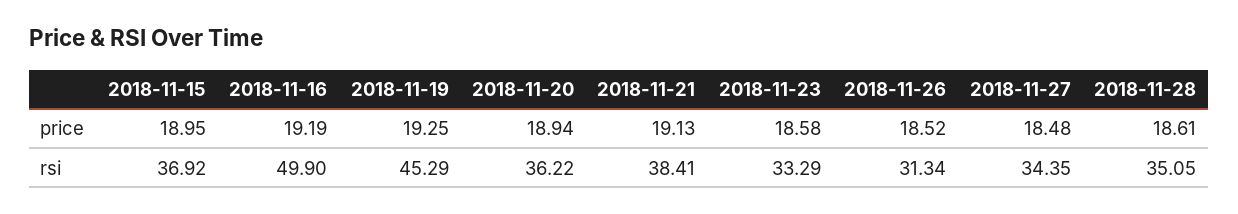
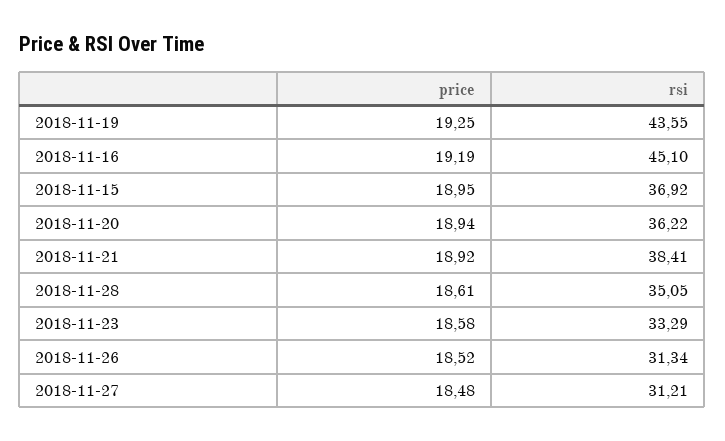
2018-11-21, price: 19.13 -> 18.92
2018-11-16, rsi: 49.9 -> 45.1
2018-11-19, rsi: 45.29 -> 43.55
2018-11-27, rsi: 34.35 -> 31.21

